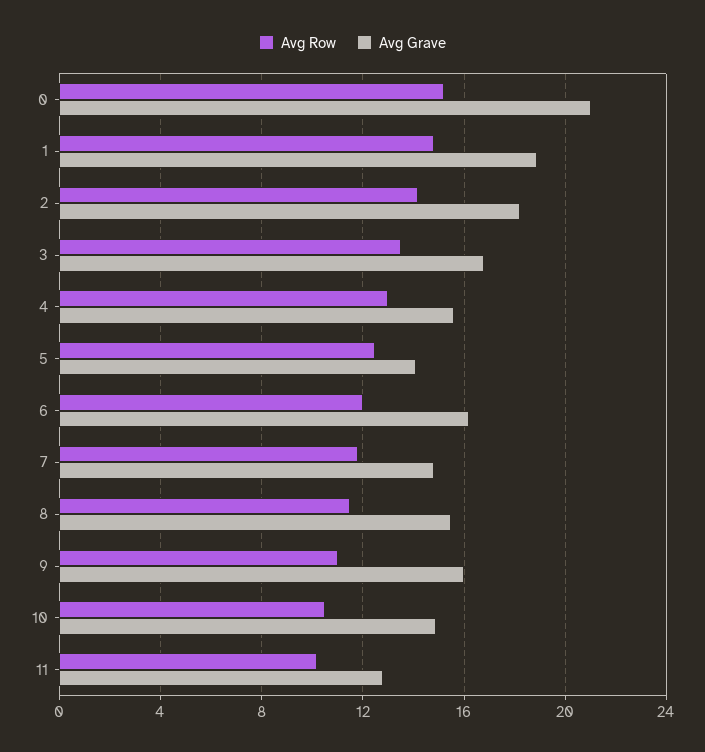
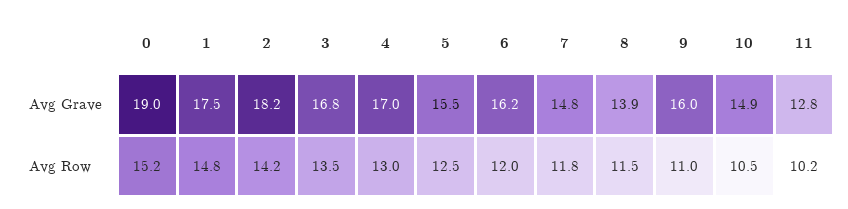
Avg Grave, 0: 21 -> 19
Avg Grave, 1: 19 -> 17.5
Avg Grave, 4: 15.5 -> 17
Avg Grave, 5: 14 -> 15.5
Avg Grave, 8: 15.5 -> 13.9

